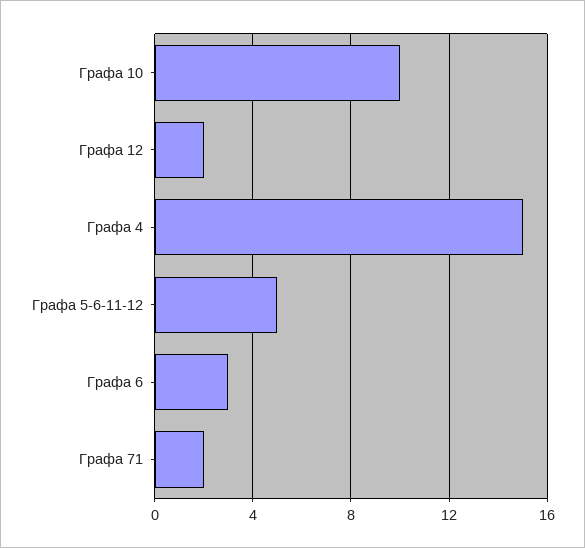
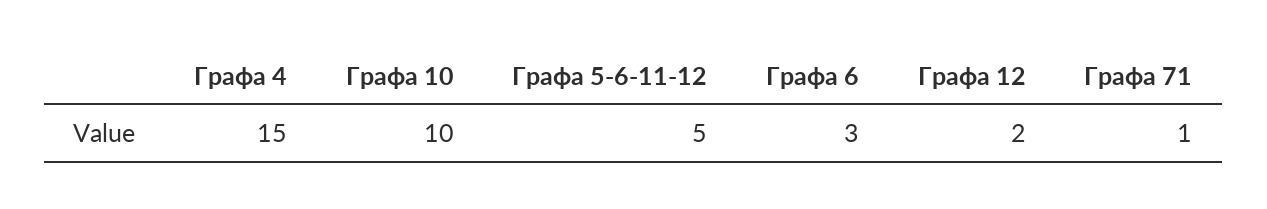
Графа 71: 2 -> 1

